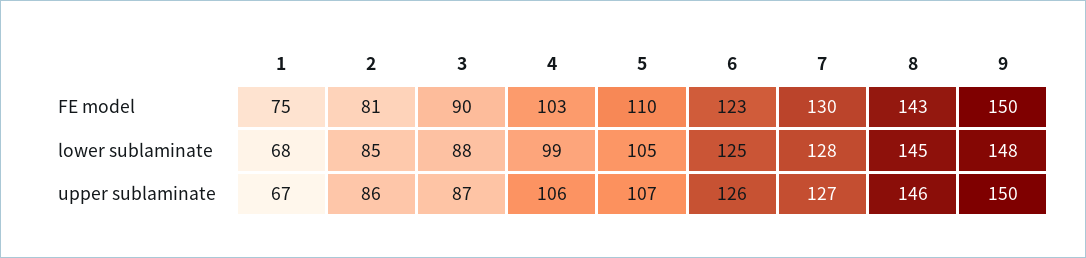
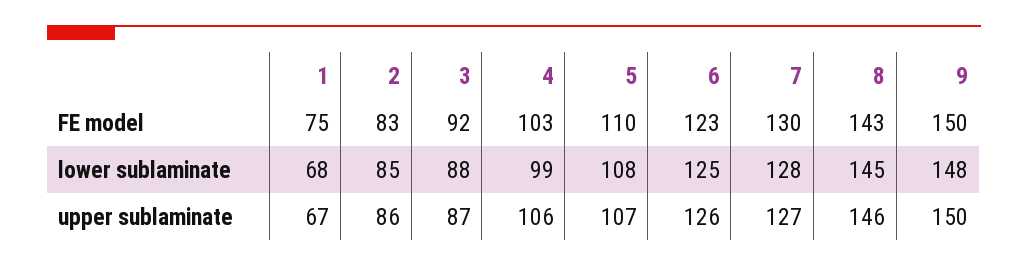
2, FE model: 81 -> 83
3, FE model: 90 -> 92
5, lower sublaminate: 105 -> 108

